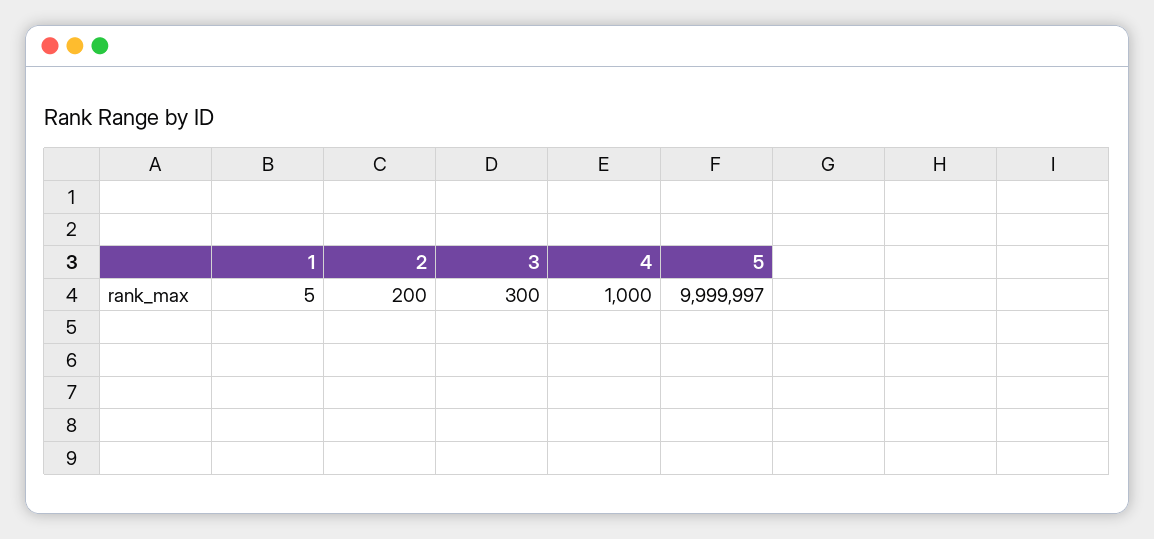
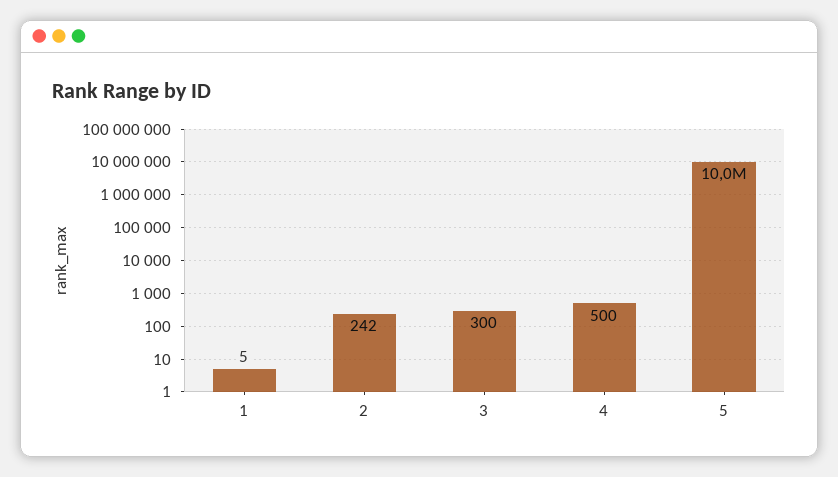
2: 200 -> 242
4: 1000 -> 500
5: 9999997 -> 10000000

